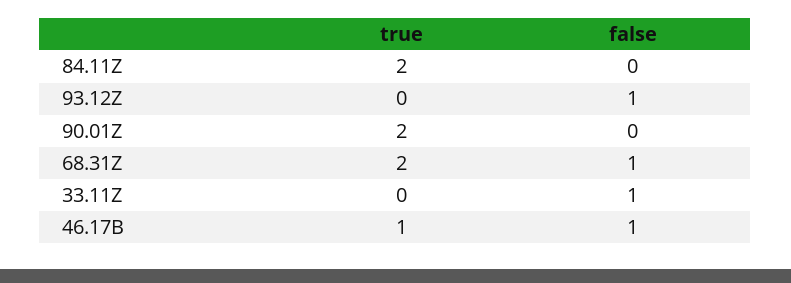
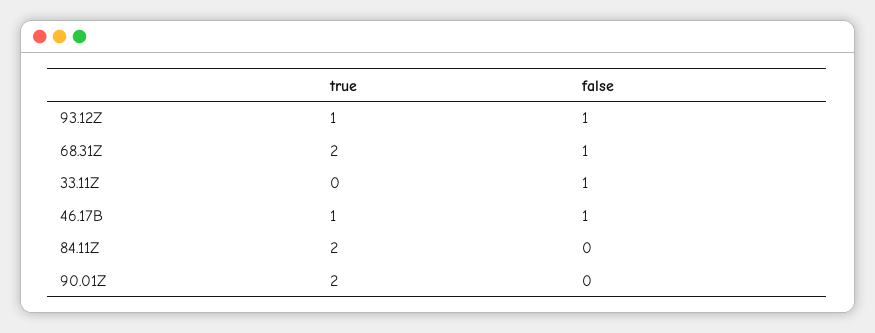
true, 93.12Z: 0 -> 1

